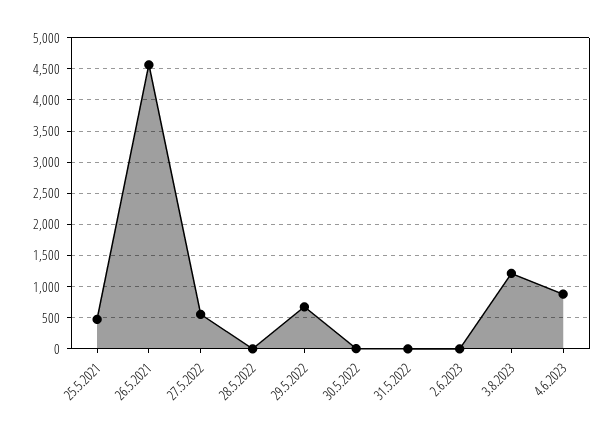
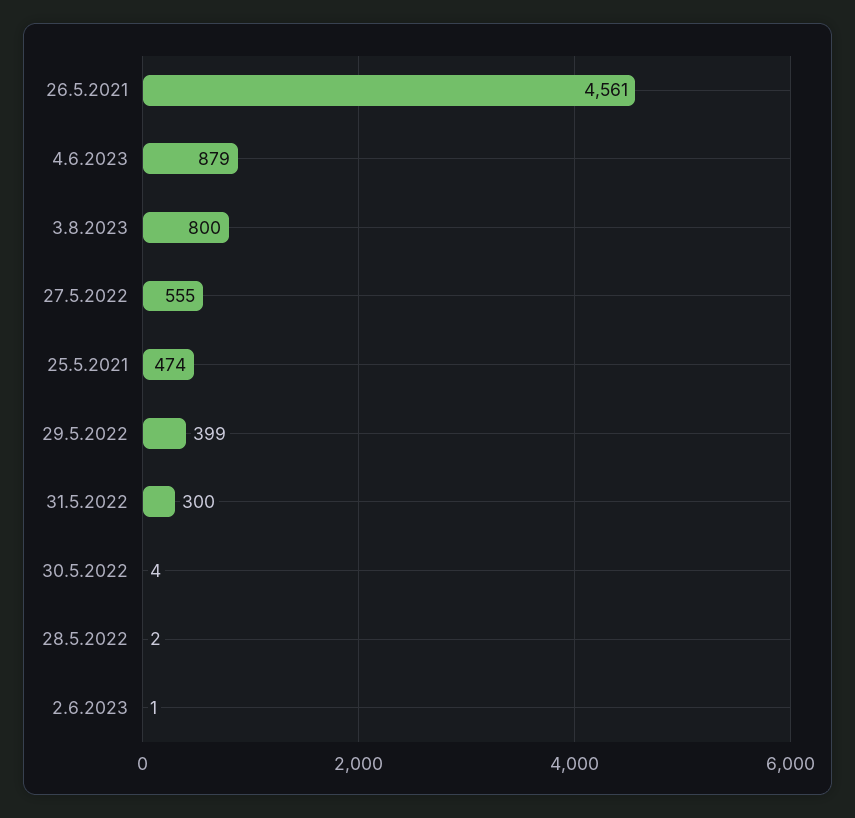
29.5.2022: 700 -> 399
31.5.2022: 0 -> 300
3.8.2023: 1200 -> 800

